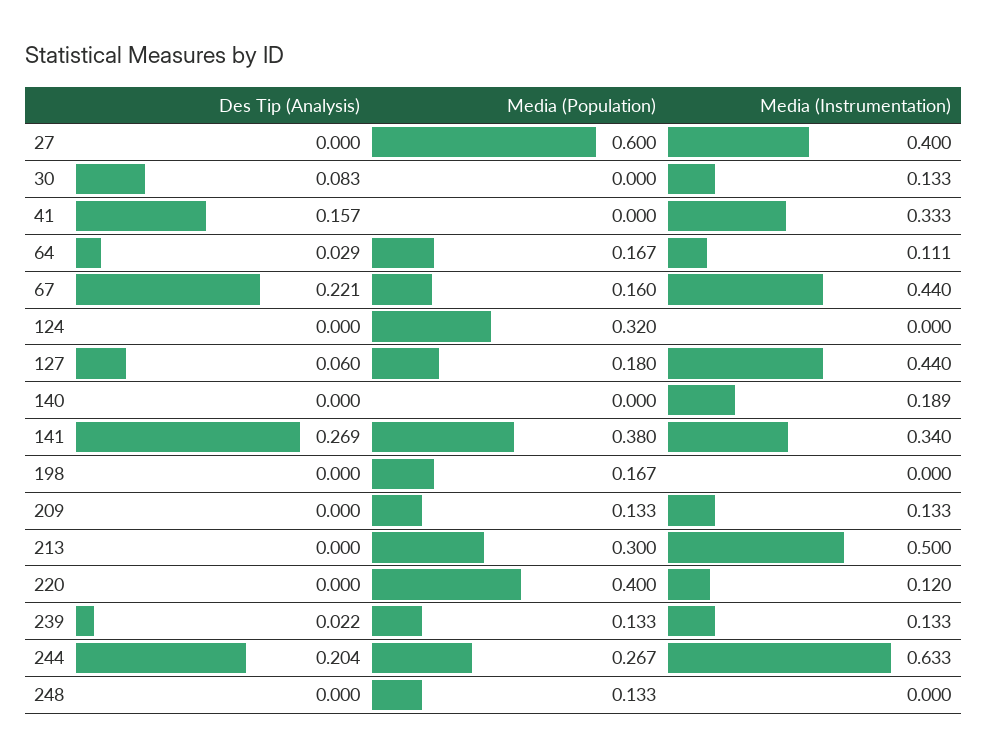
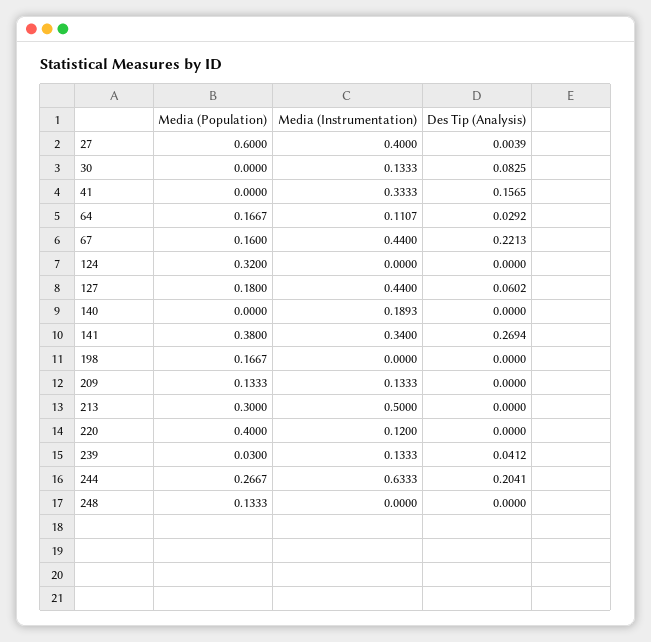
Des Tip (Analysis), 27: 0 -> 0.0039
Des Tip (Analysis), 239: 0.022 -> 0.0412
Media (Population), 239: 0.133 -> 0.03

